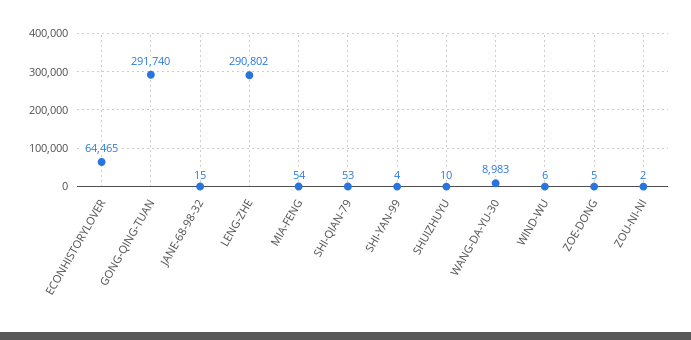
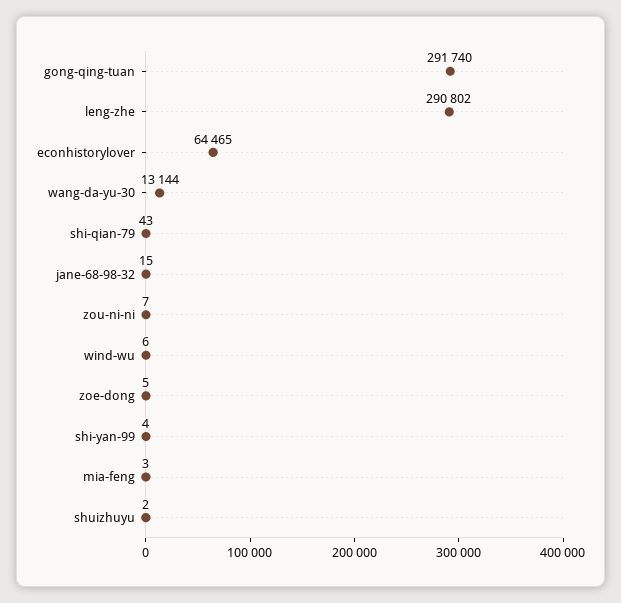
MIA-FENG: 54 -> 3
SHI-QIAN-79: 53 -> 43
SHUIZHUYU: 10 -> 2
WANG-DA-YU-30: 8983 -> 13144
ZOU-NI-NI: 2 -> 7

